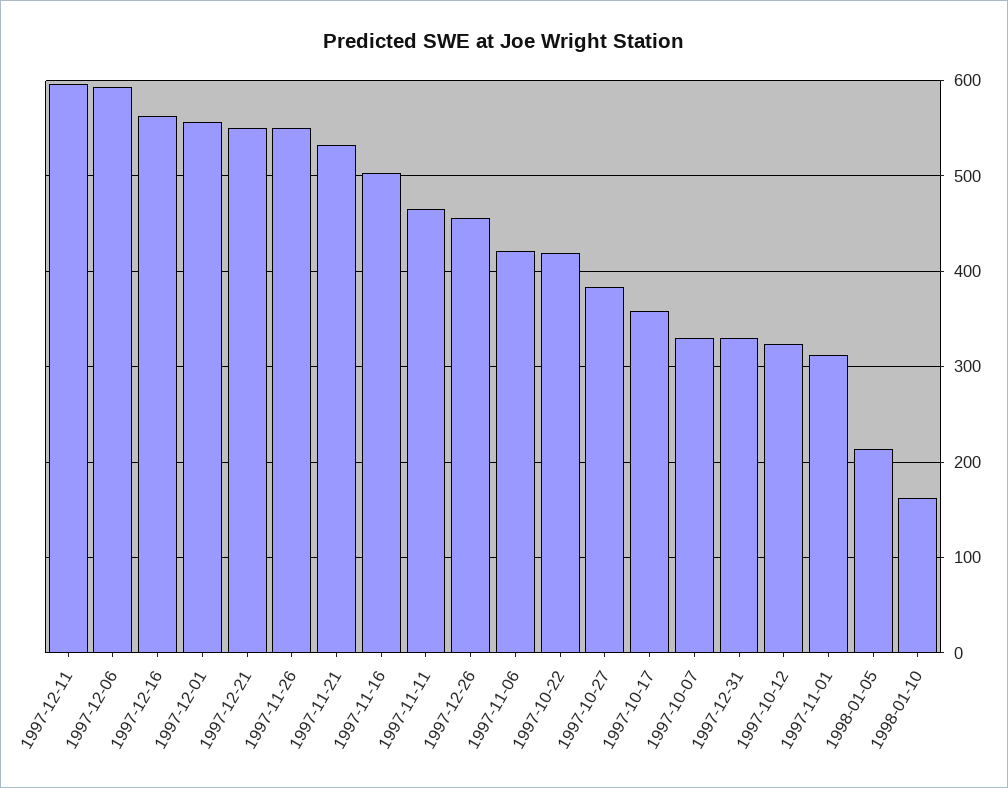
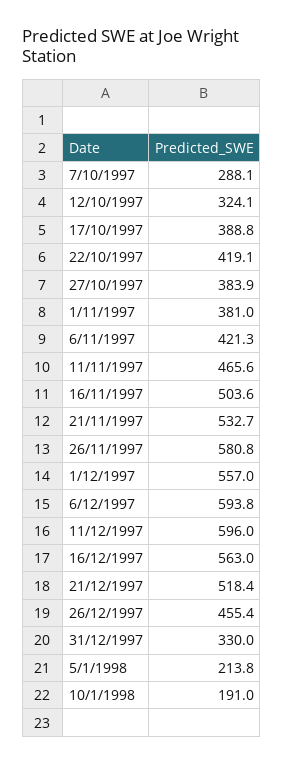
1997-12-21: 550 -> 518.4
1997-11-26: 550 -> 580.8
1997-10-17: 360 -> 388.8
1997-10-07: 330 -> 288.1
1997-11-01: 310 -> 381
1998-01-10: 160 -> 191

